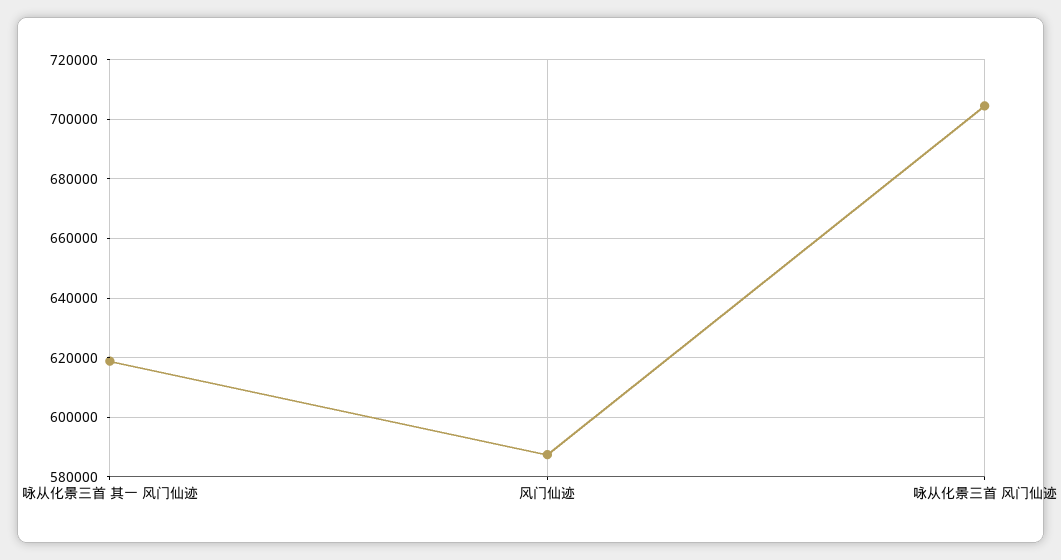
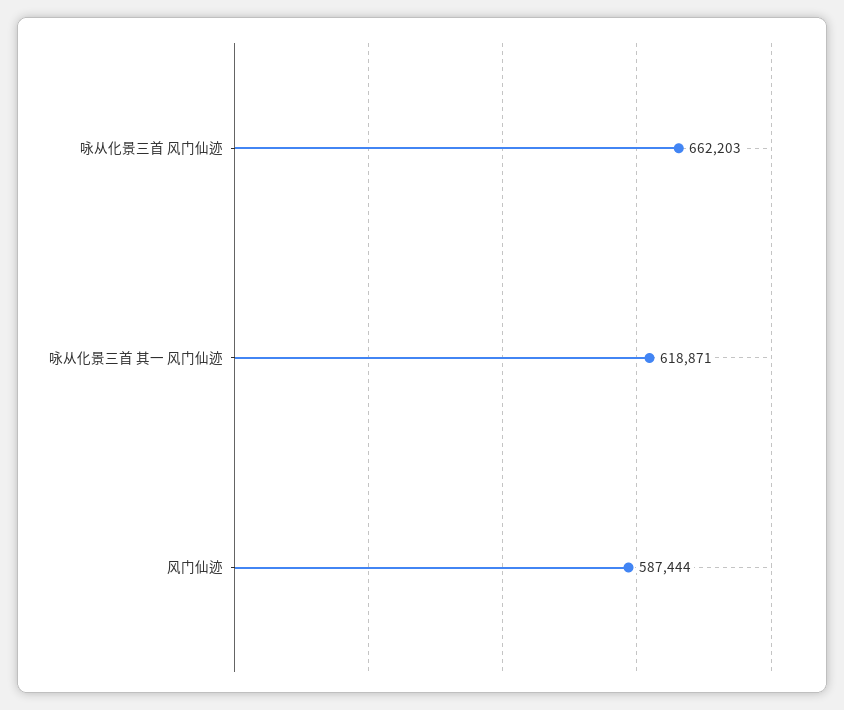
咏从化景三首 风门仙迹: 705000 -> 662203

